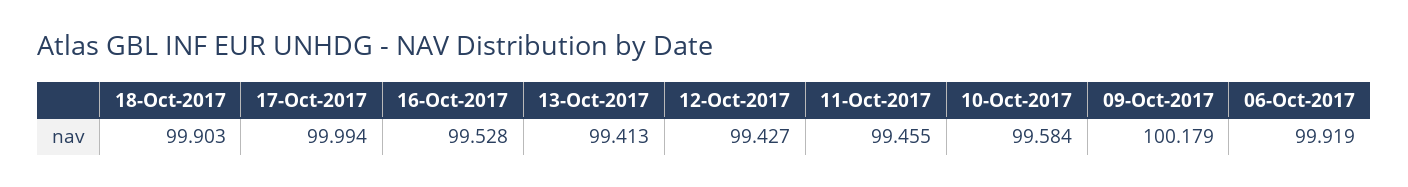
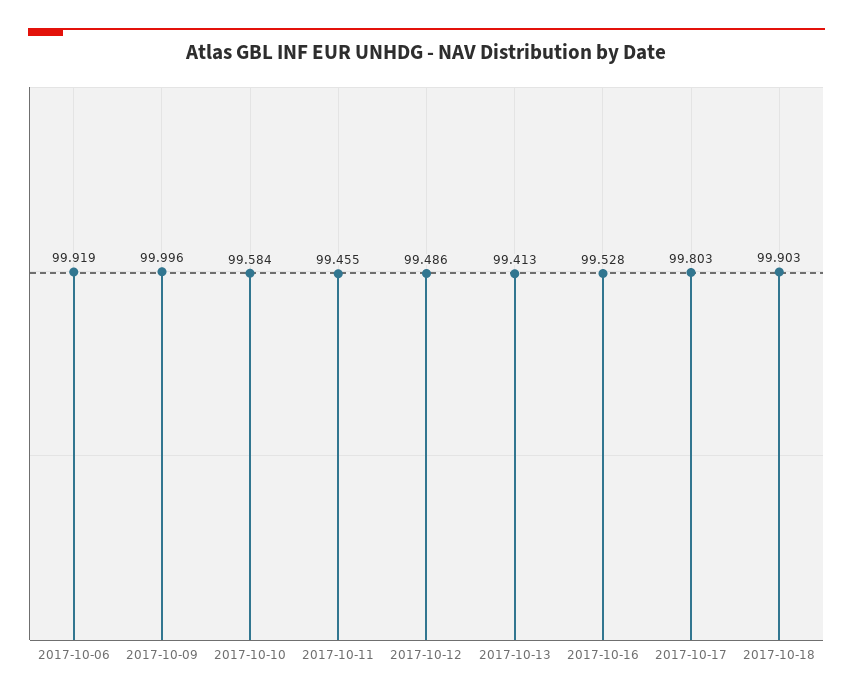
17-Oct-2017: 99.994 -> 99.803
12-Oct-2017: 99.427 -> 99.486
09-Oct-2017: 100.179 -> 99.996

